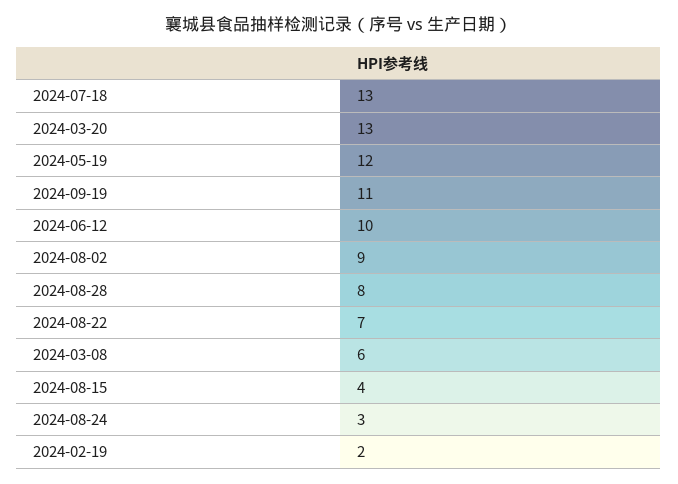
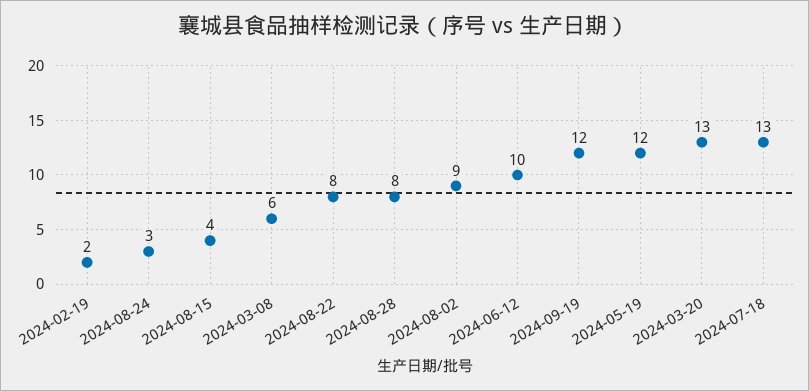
2024-09-19: 11 -> 12
2024-08-22: 7 -> 8

